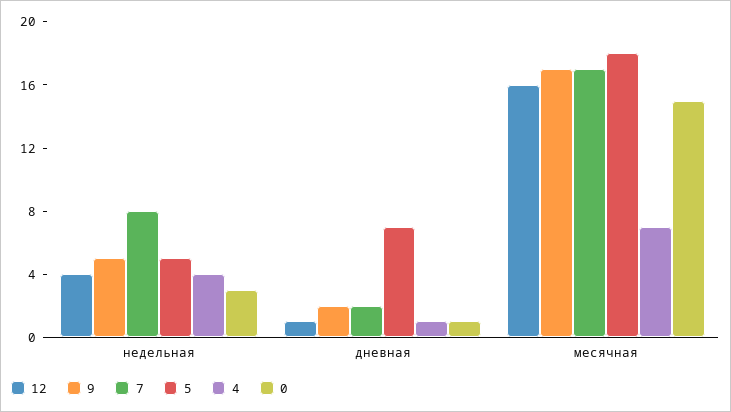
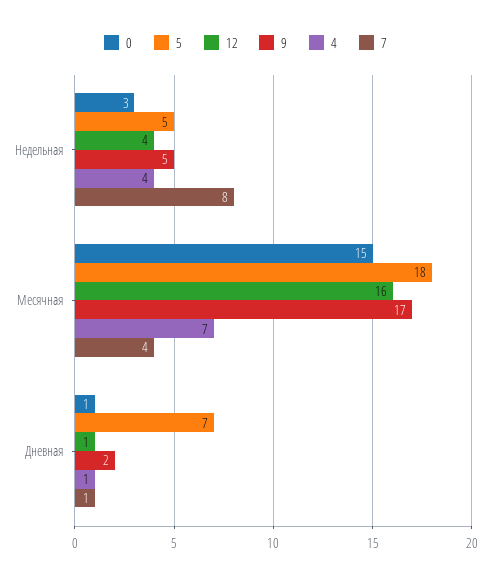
7, дневная: 2 -> 1
7, месячная: 17 -> 4

